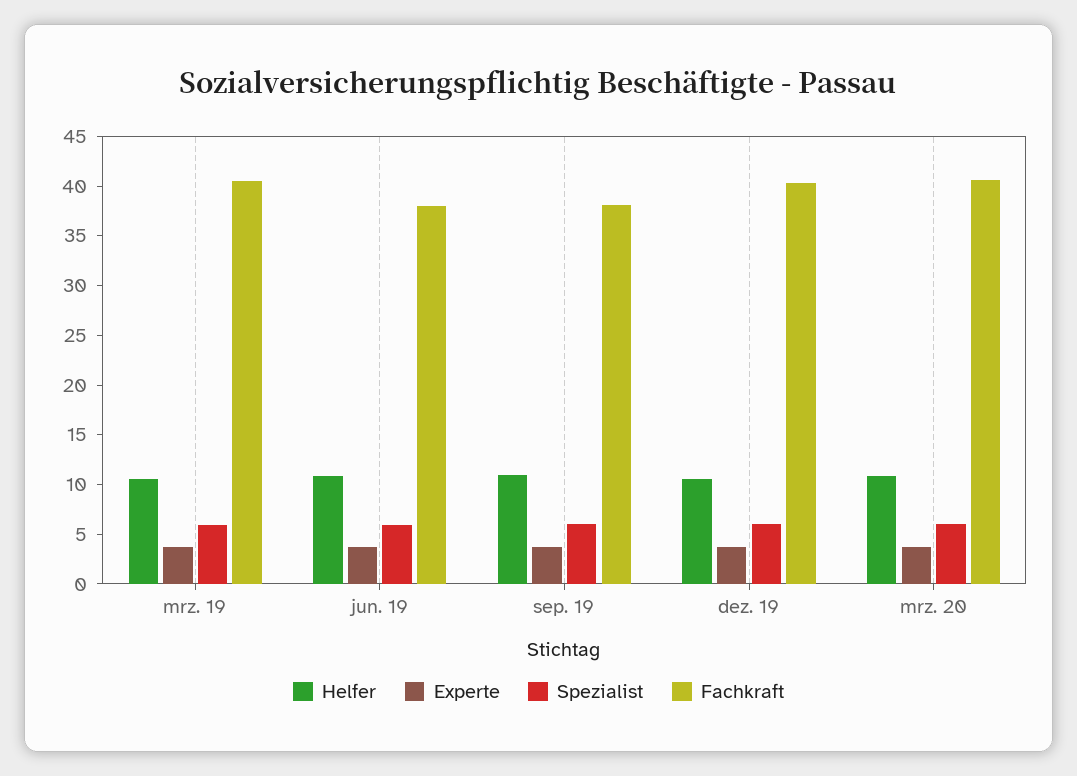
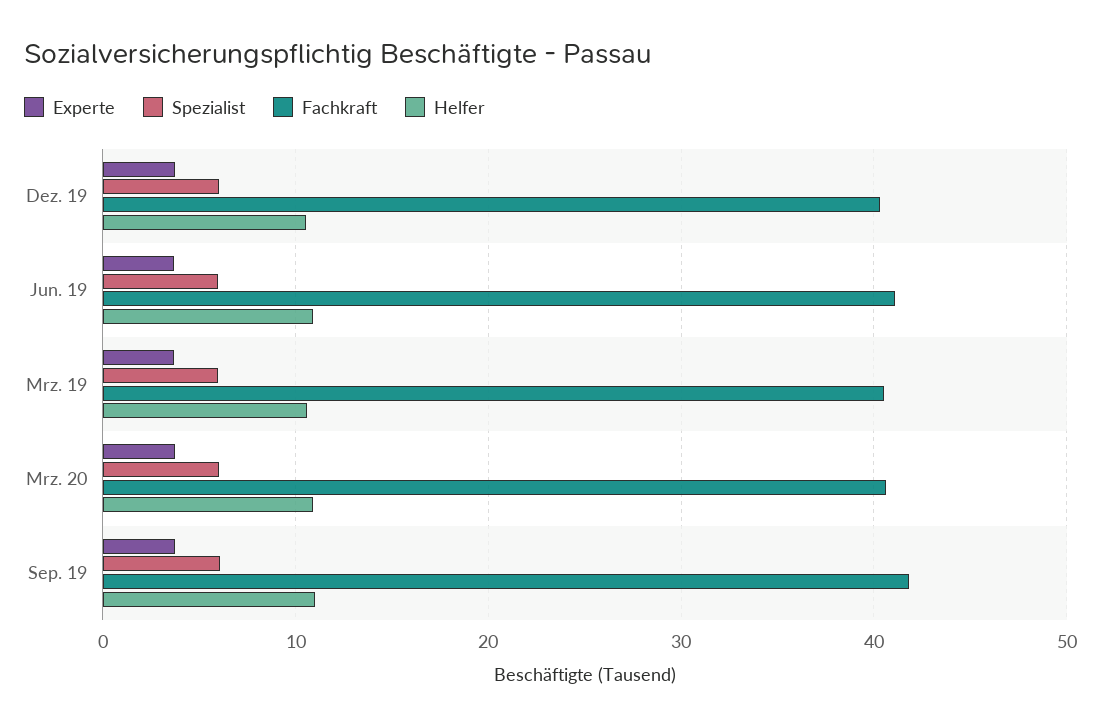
Fachkraft, jun. 19: 38 -> 41
Fachkraft, sep. 19: 38 -> 42

